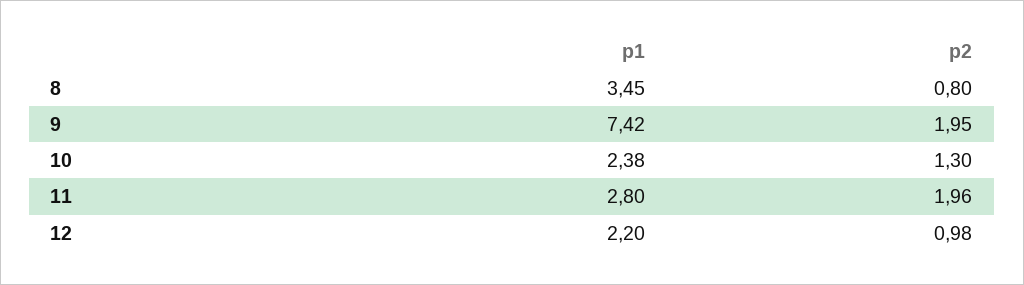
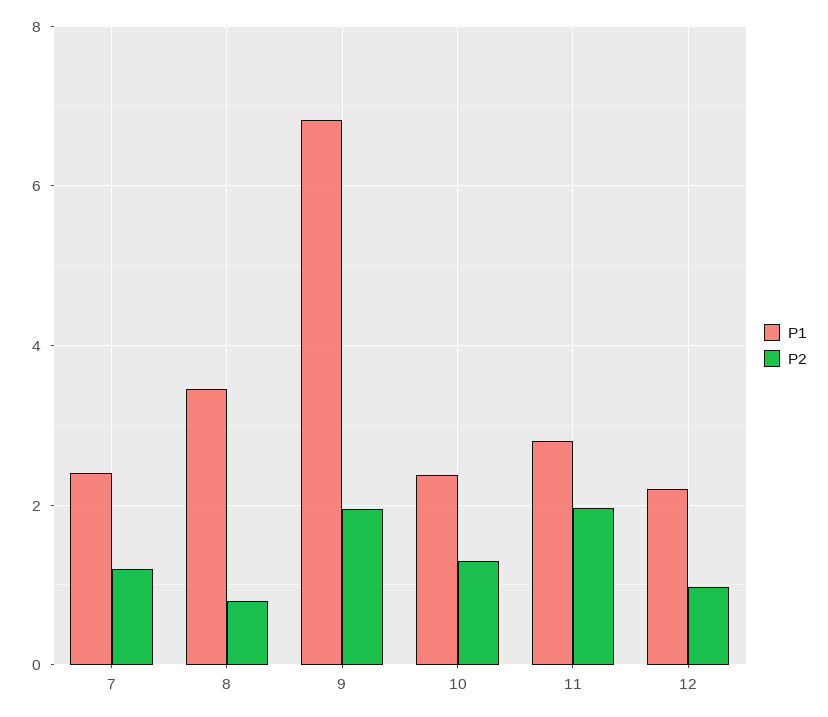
p1, 9: 7.42 -> 6.8
p1, 7: none -> 2.4
p2, 7: none -> 1.2

